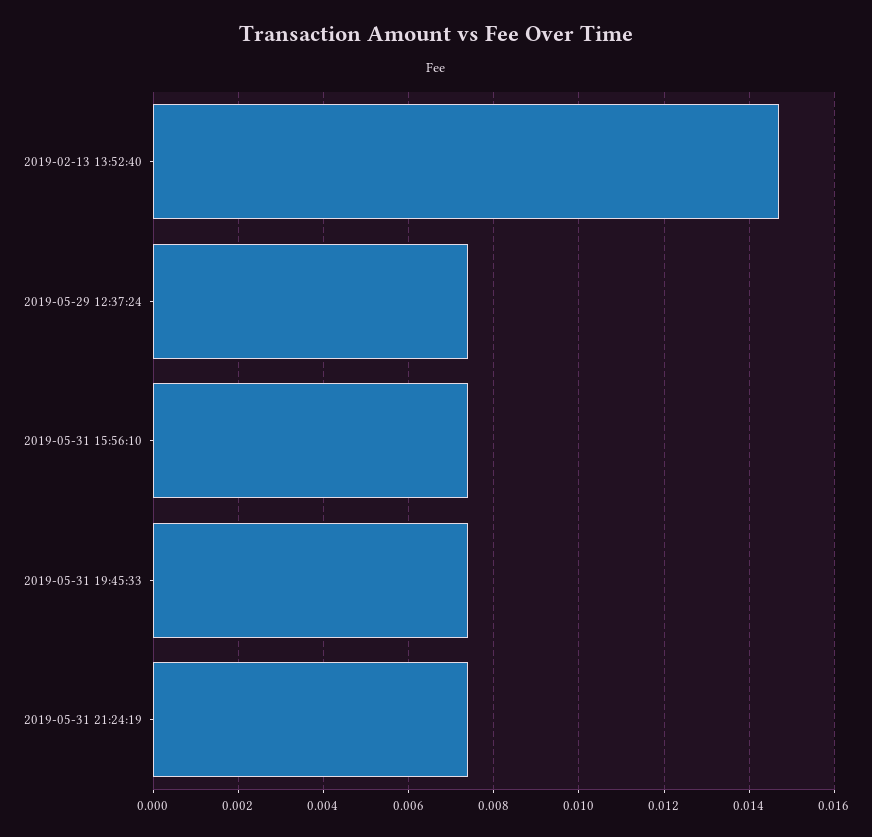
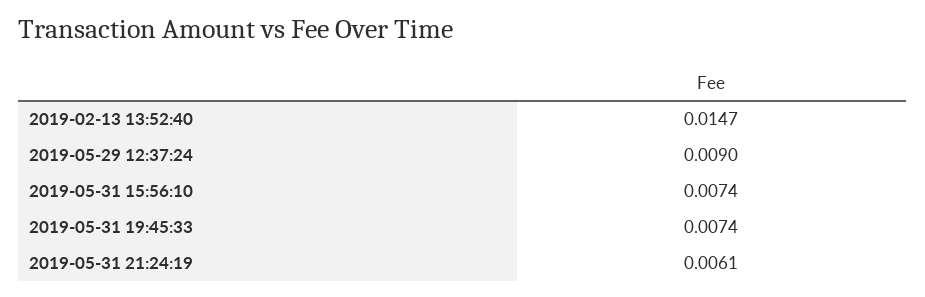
2019-05-29 12:37:24: 0.0075 -> 0.009
2019-05-31 21:24:19: 0.0075 -> 0.0061

